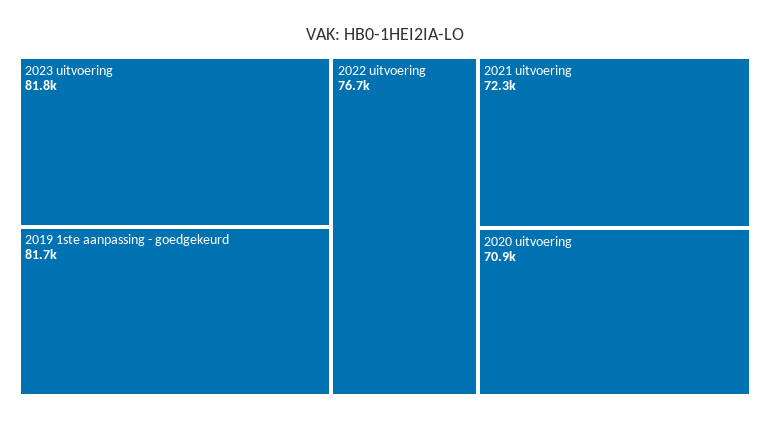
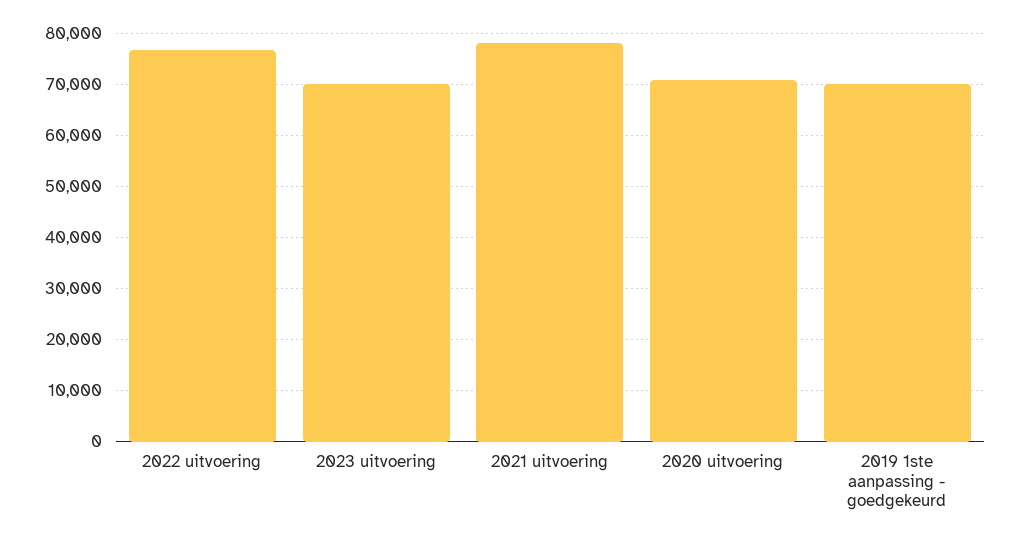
2023 uitvoering: 81800 -> 70000
2019 1ste aanpassing - goedgekeurd: 81700 -> 70000
2021 uitvoering: 72300 -> 78000

